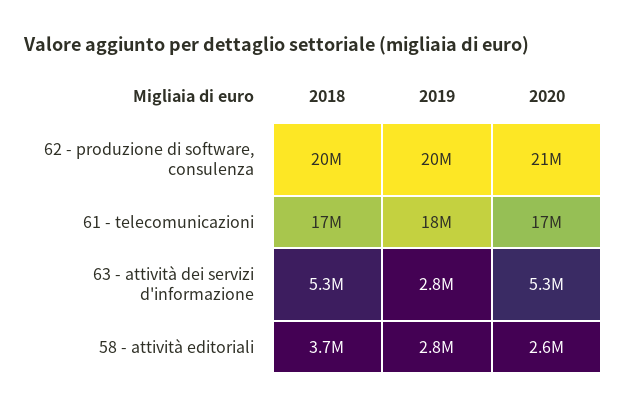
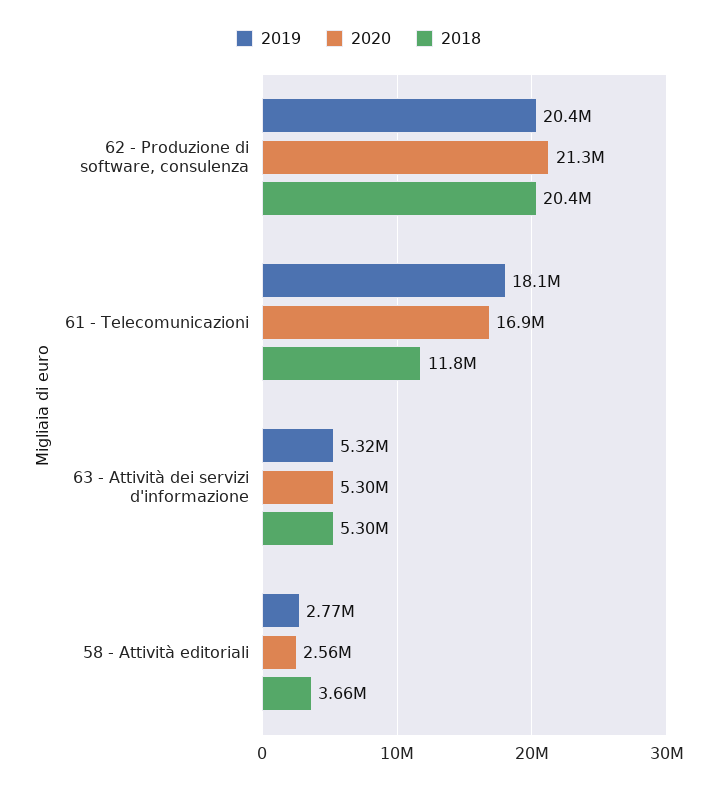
2018, 61 - telecomunicazioni: 17000000 -> 11800000
2019, 63 - attività dei servizi d'informazione: 2800000 -> 5320000

